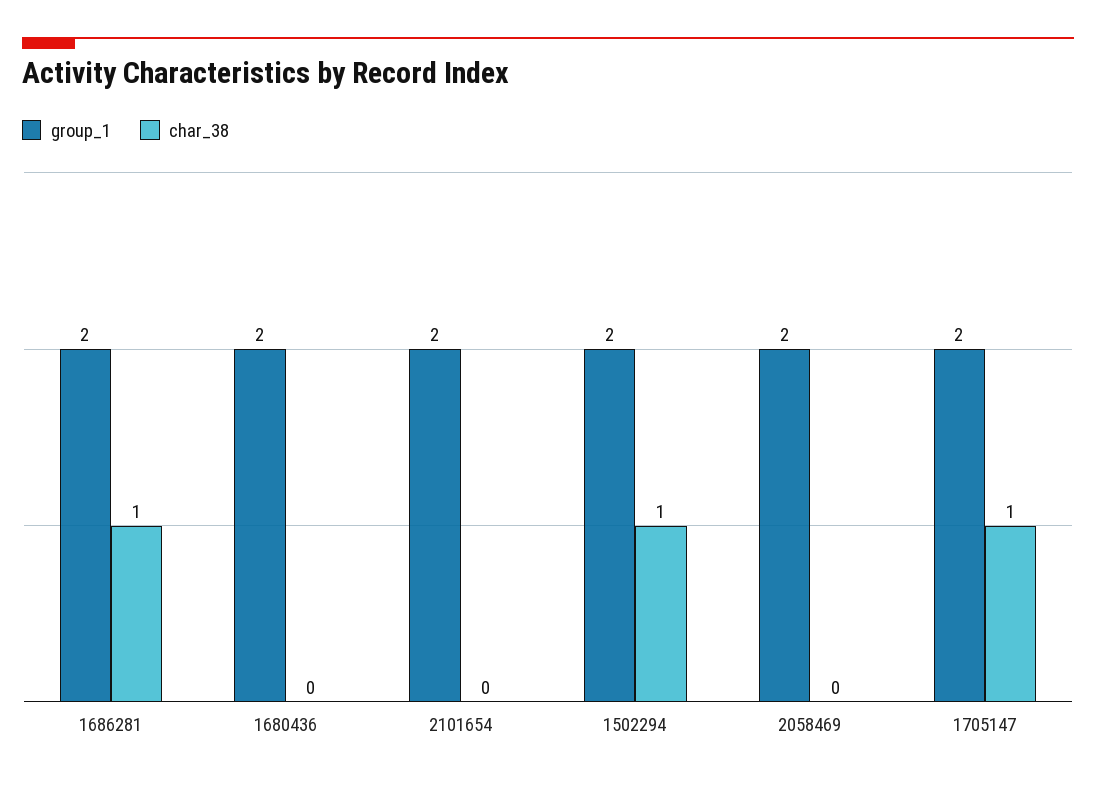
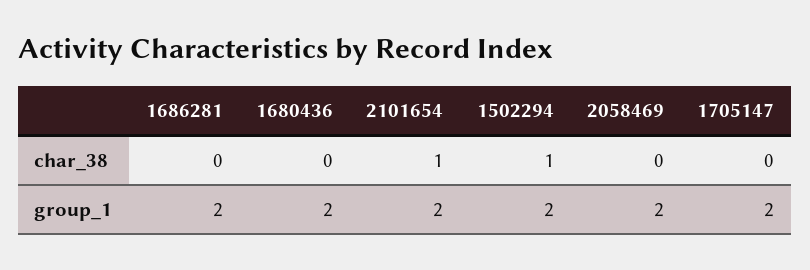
char_38, 1686281: 1 -> 0
char_38, 2101654: 0 -> 1
char_38, 1705147: 1 -> 0

